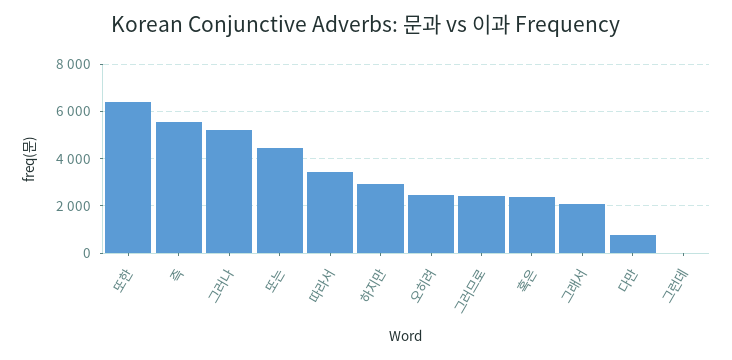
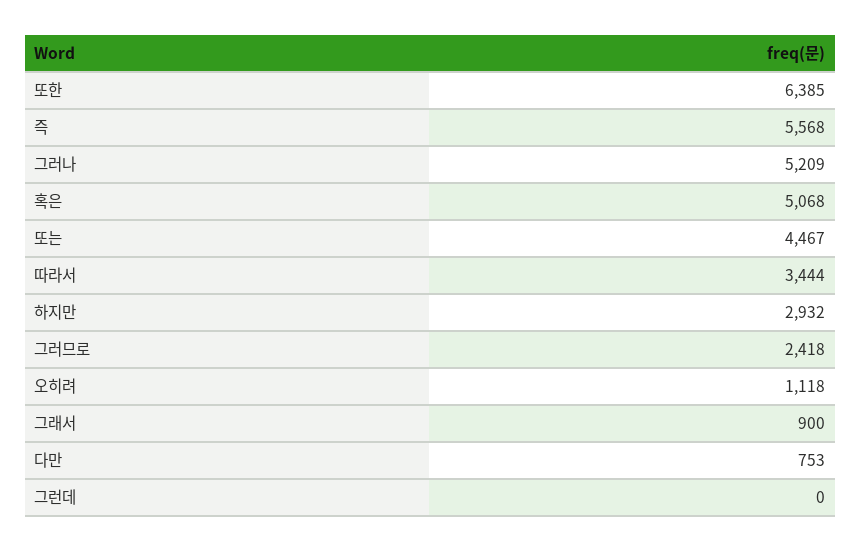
오히려: 2500 -> 1118
혹은: 2500 -> 5068
그래서: 2000 -> 900

